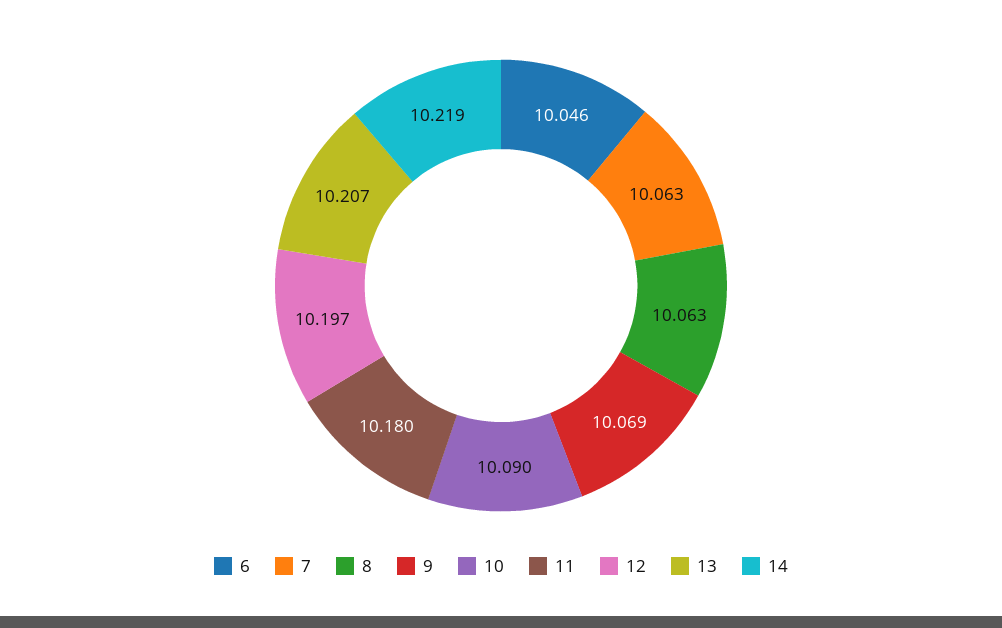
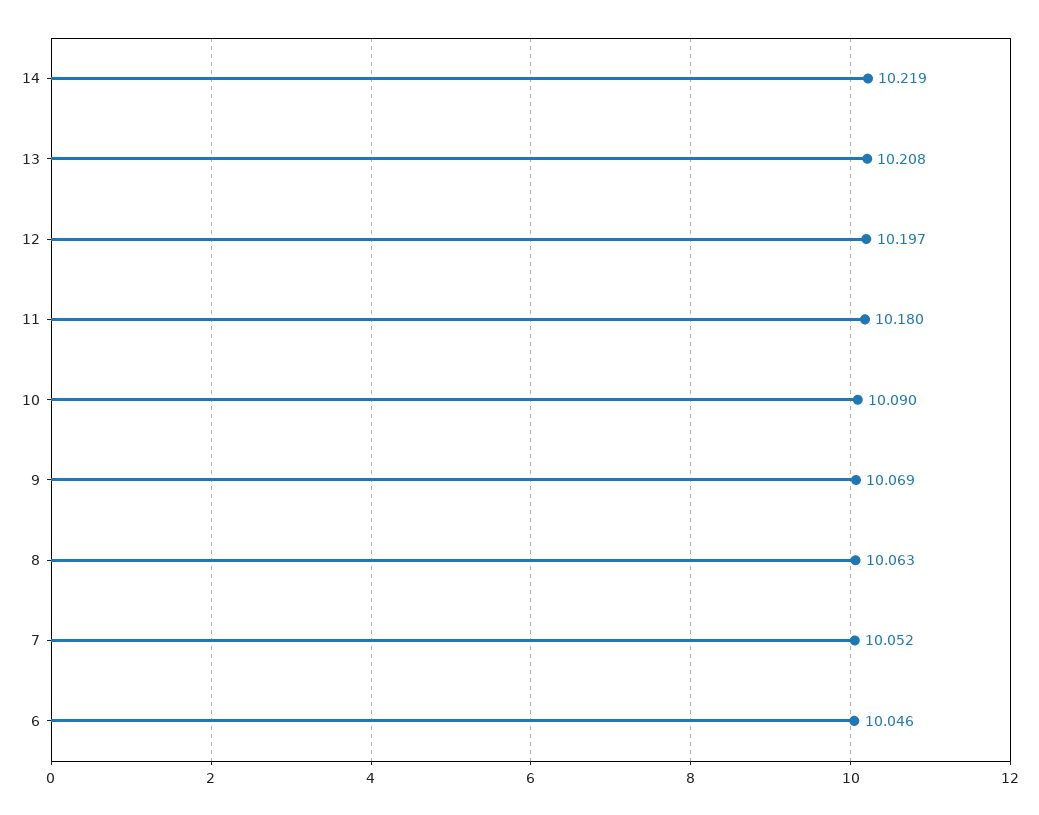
7: 10.063 -> 10.052
13: 10.207 -> 10.208

